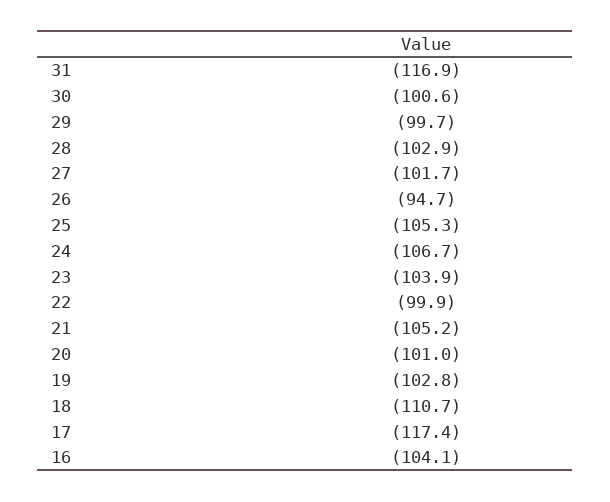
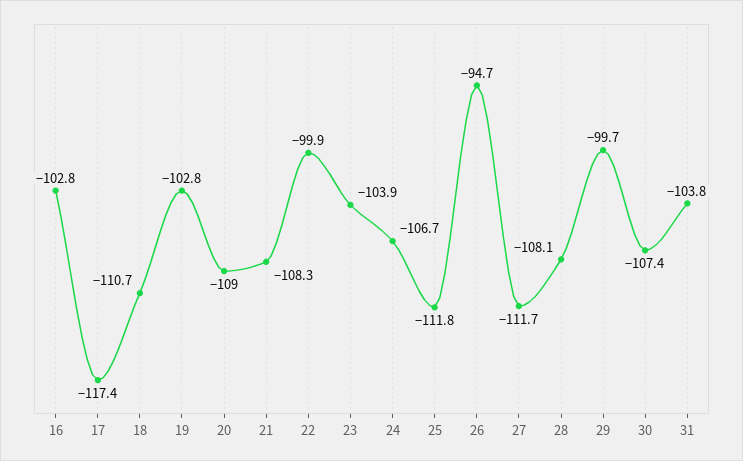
31: -116.9 -> -103.8
30: -100.6 -> -107.4
28: -102.9 -> -108.1
27: -101.7 -> -111.7
25: -105.3 -> -111.8
21: -105.2 -> -108.3
20: -101 -> -109
16: -104.1 -> -102.8

